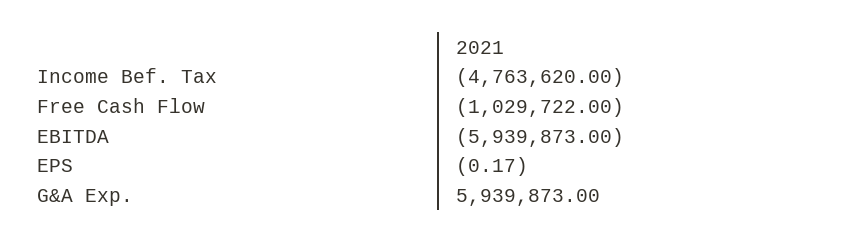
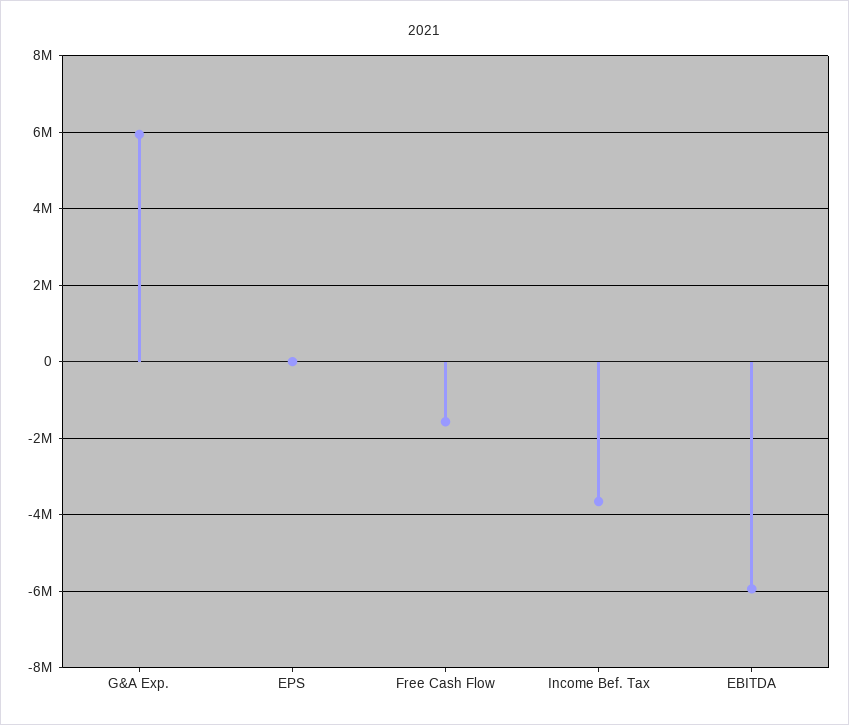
Income Bef. Tax: -4763620 -> -3600000
Free Cash Flow: -1029722 -> -1600000

